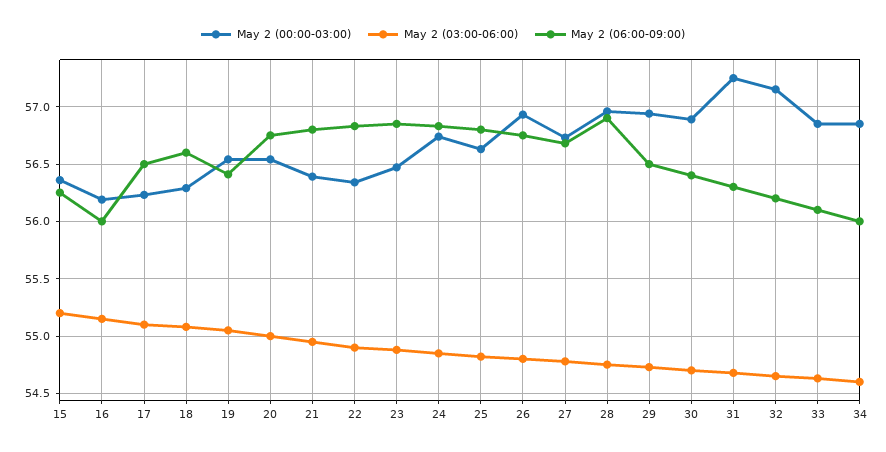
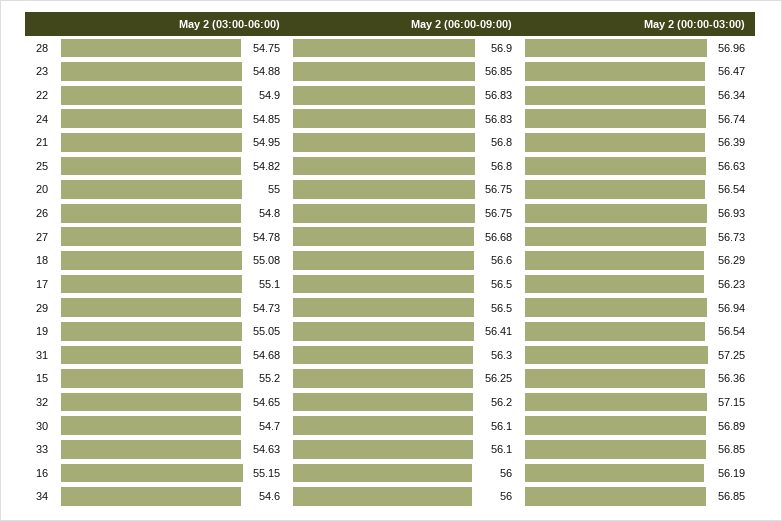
May 2 (06:00-09:00), 30: 56.4 -> 56.1

